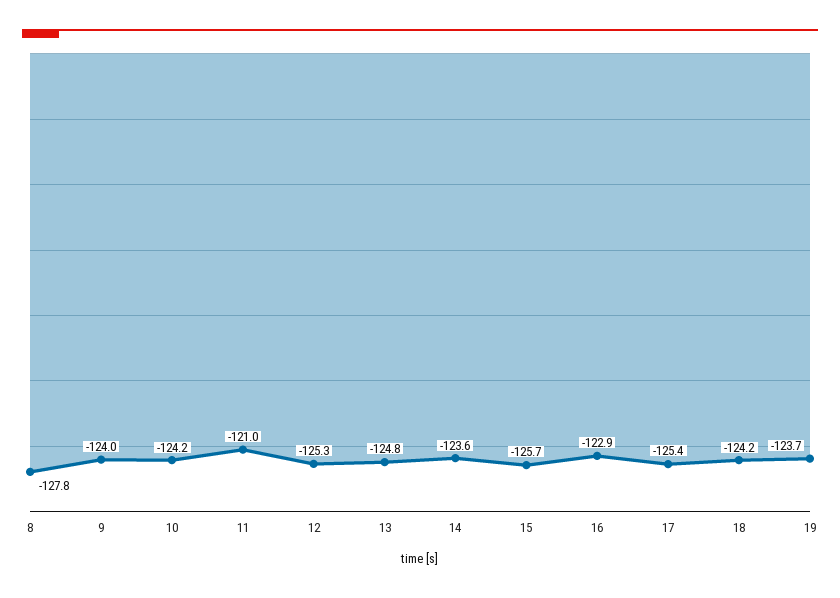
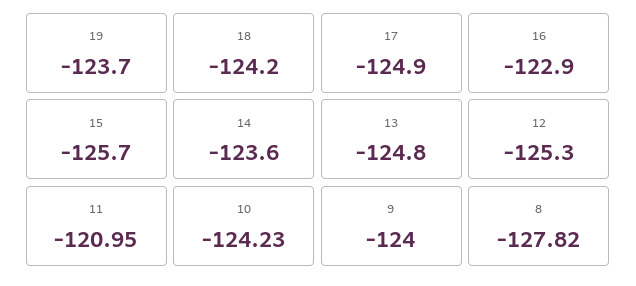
17: -125.4 -> -124.9

